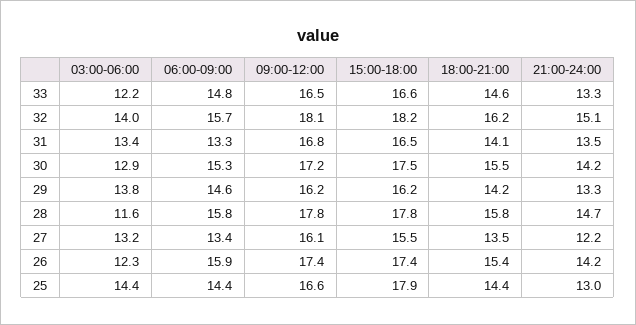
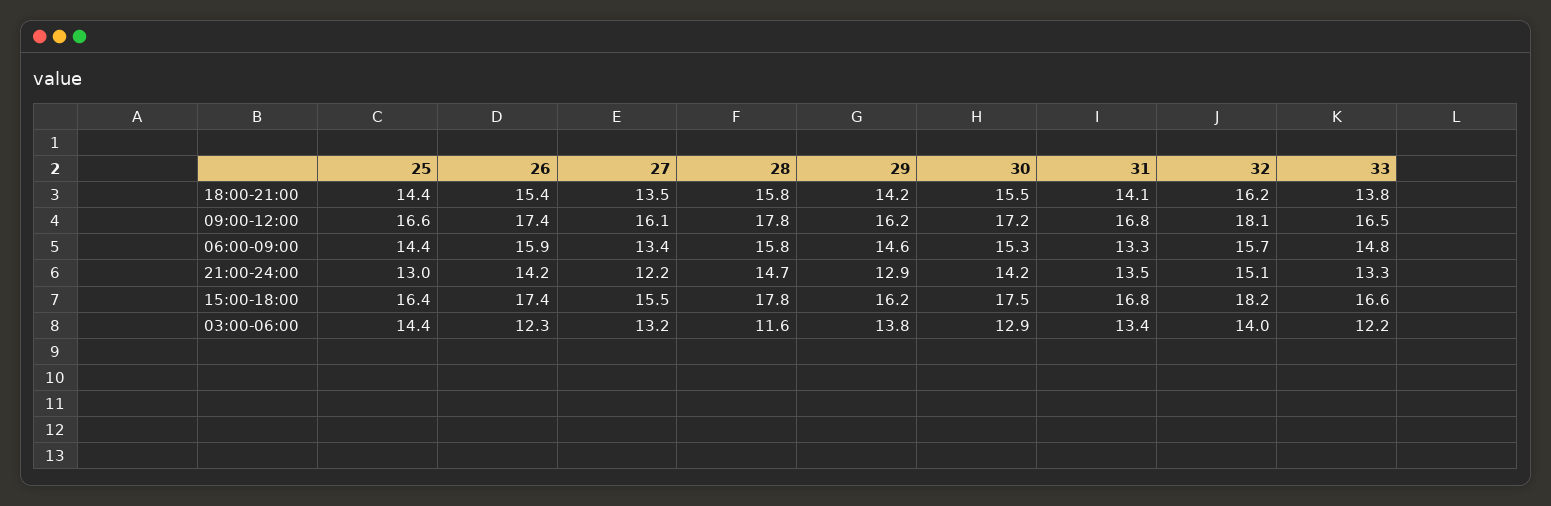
18:00-21:00, 33: 14.6 -> 13.8
15:00-18:00, 31: 16.5 -> 16.8
21:00-24:00, 29: 13.3 -> 12.9
15:00-18:00, 25: 17.9 -> 16.4

